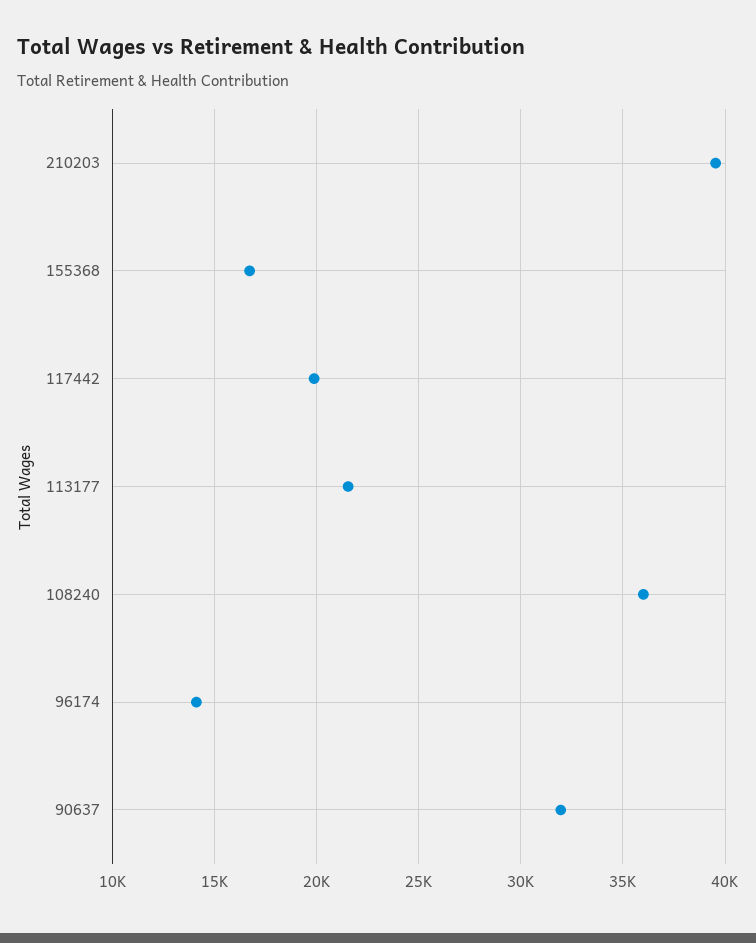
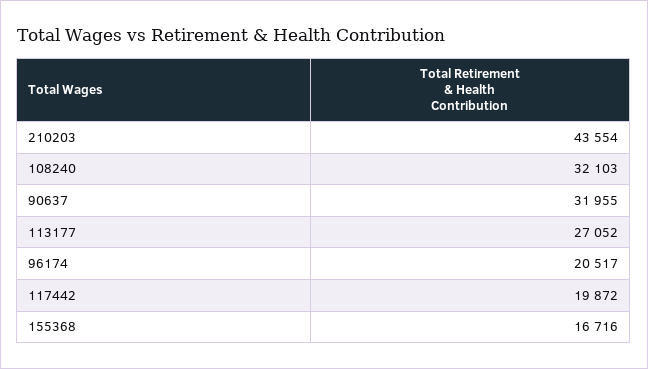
210203: 39500 -> 43554
113177: 21500 -> 27052
108240: 36000 -> 32103
96174: 14000 -> 20517

